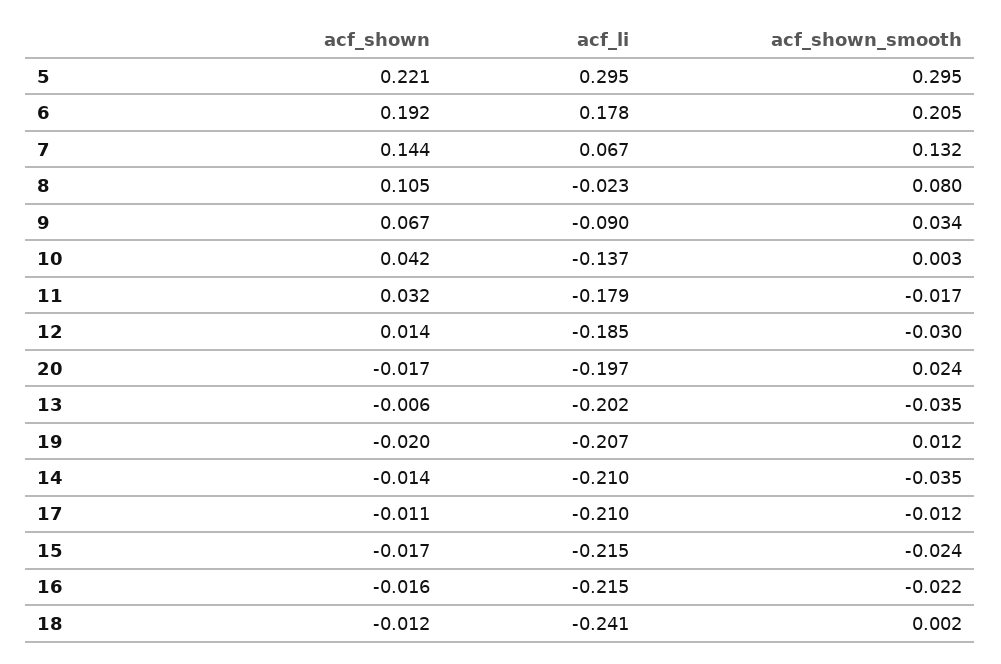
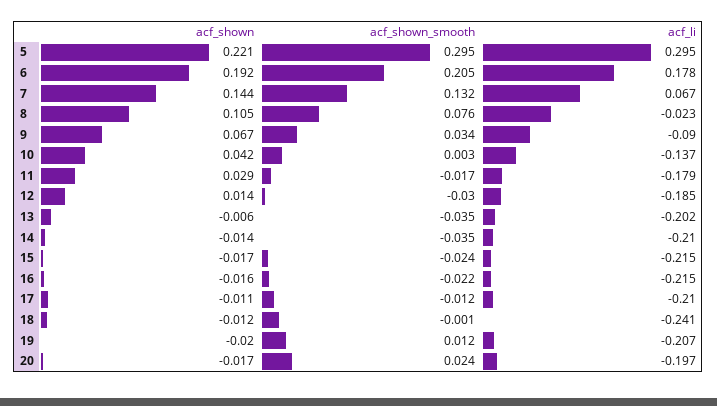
acf_shown_smooth, 8: 0.08 -> 0.076
acf_shown, 11: 0.032 -> 0.029
acf_shown_smooth, 18: 0.002 -> -0.001

